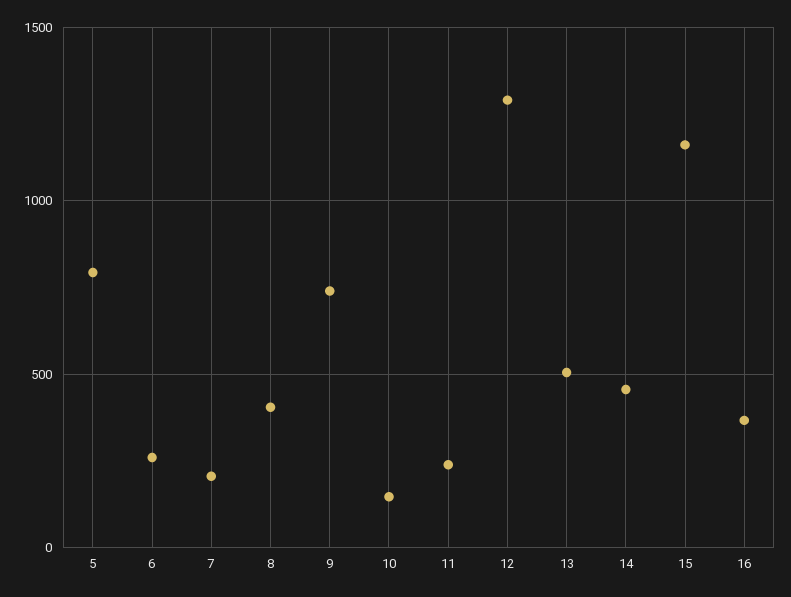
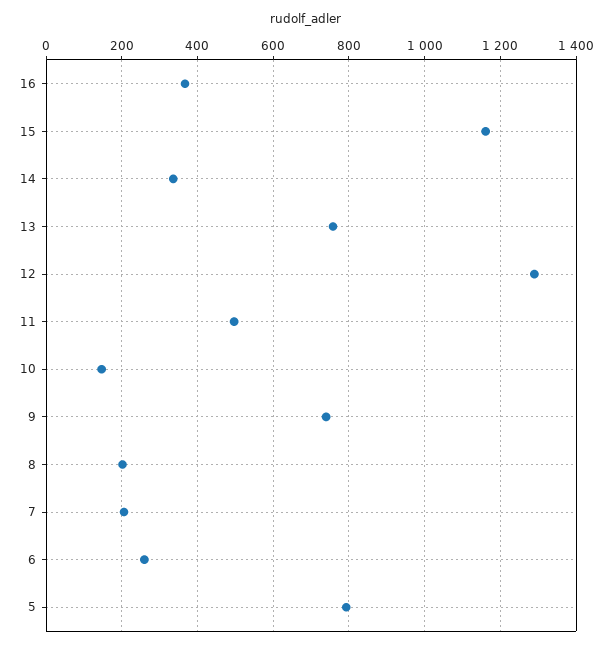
8: 400 -> 200
11: 250 -> 500
13: 500 -> 760
14: 450 -> 340

